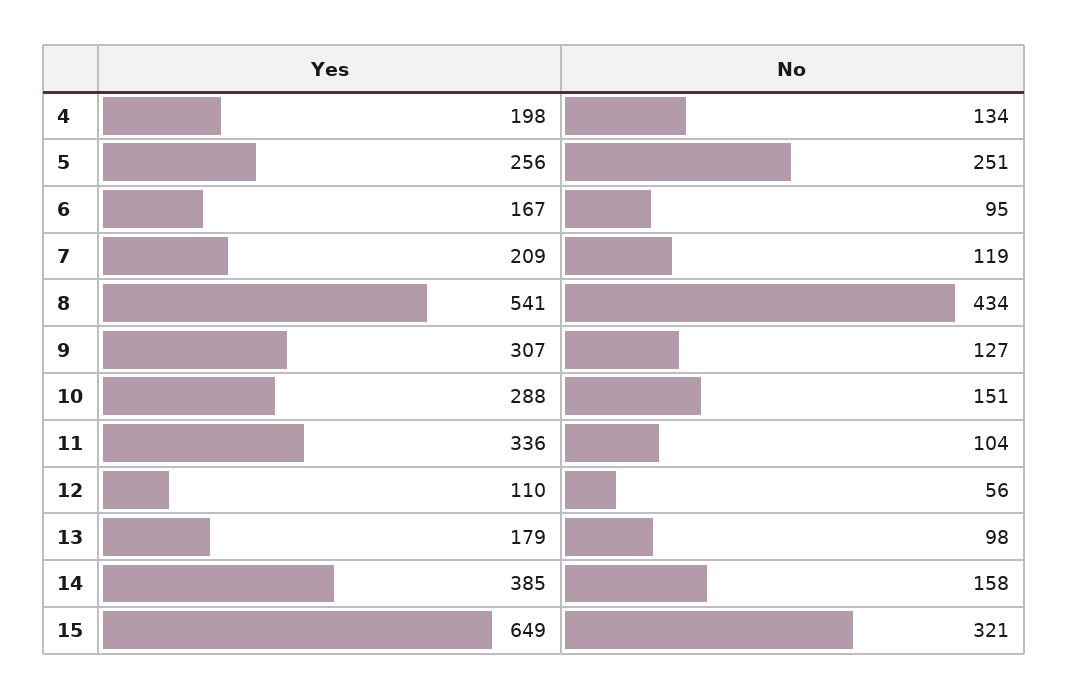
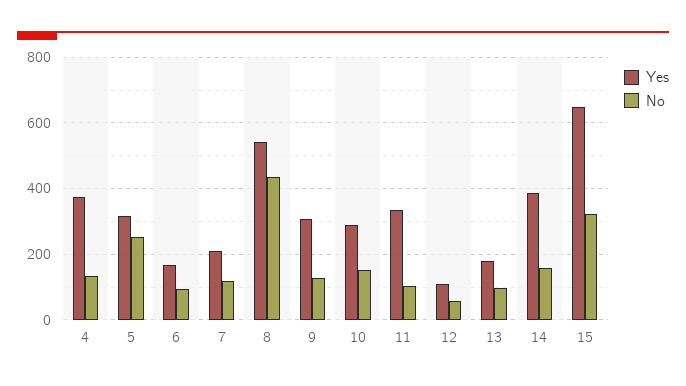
Yes, 4: 198 -> 380
Yes, 5: 256 -> 320

